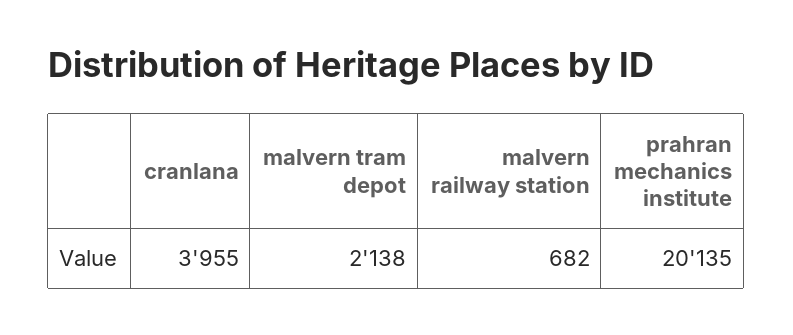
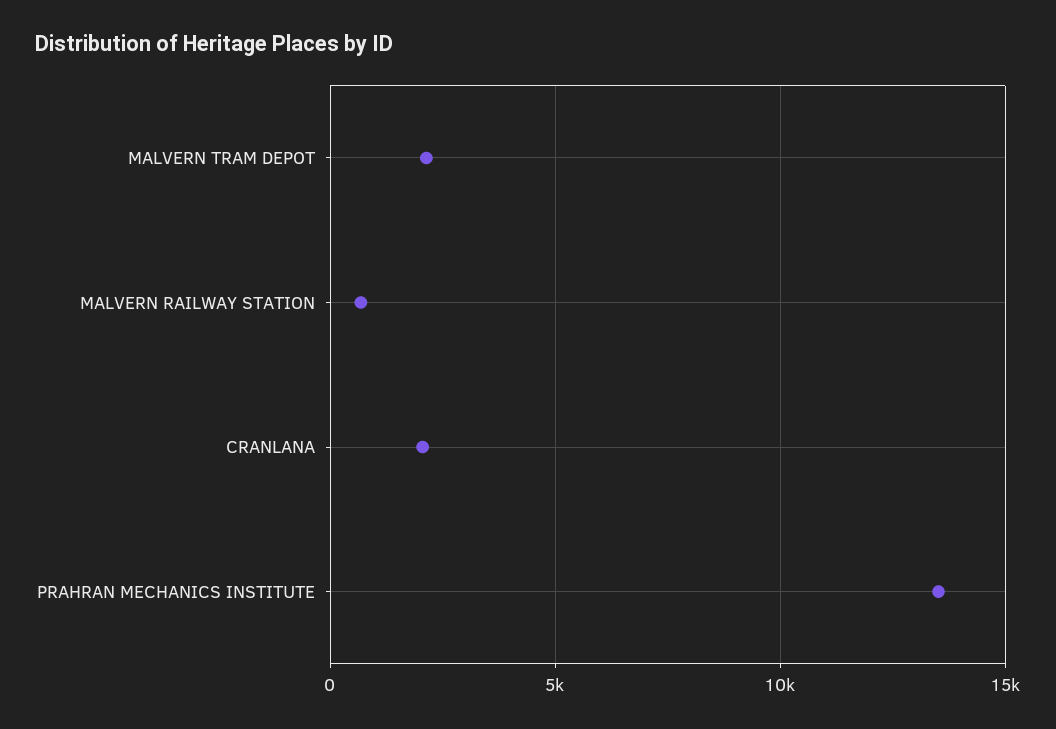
cranlana: 3955 -> 2000
prahran mechanics institute: 20135 -> 13500

